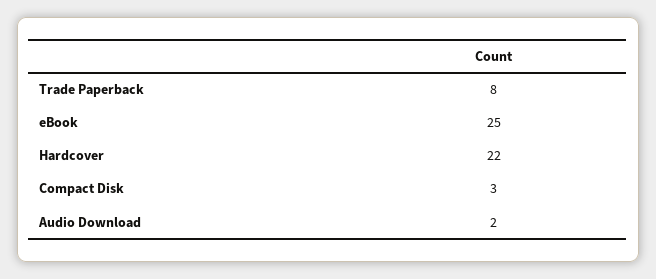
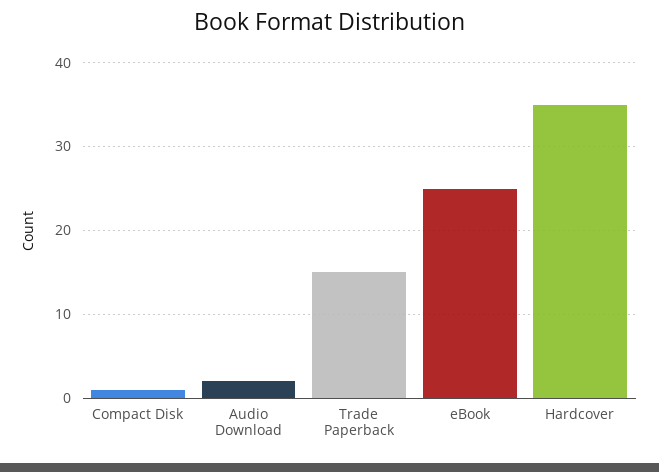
Trade Paperback: 8 -> 15
Hardcover: 22 -> 35
Compact Disk: 3 -> 1

